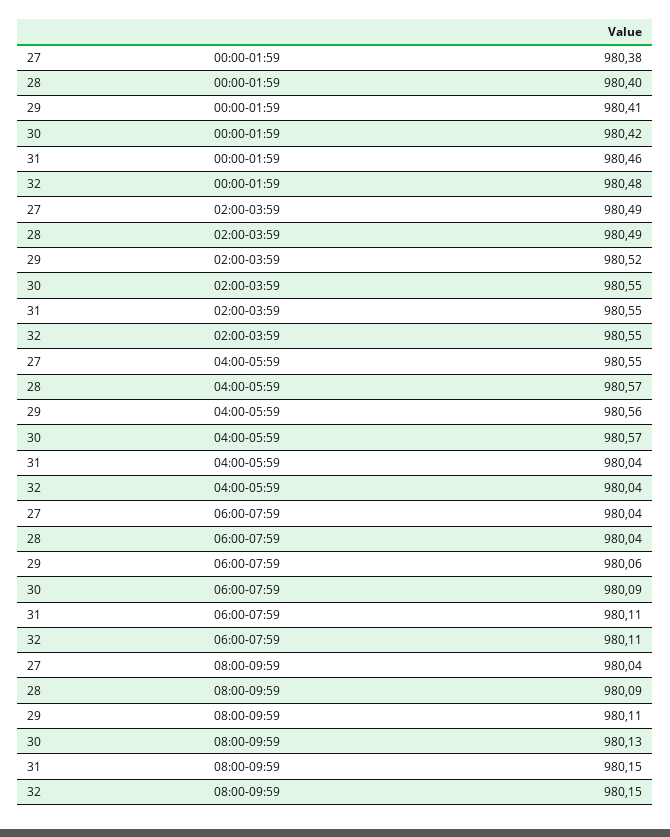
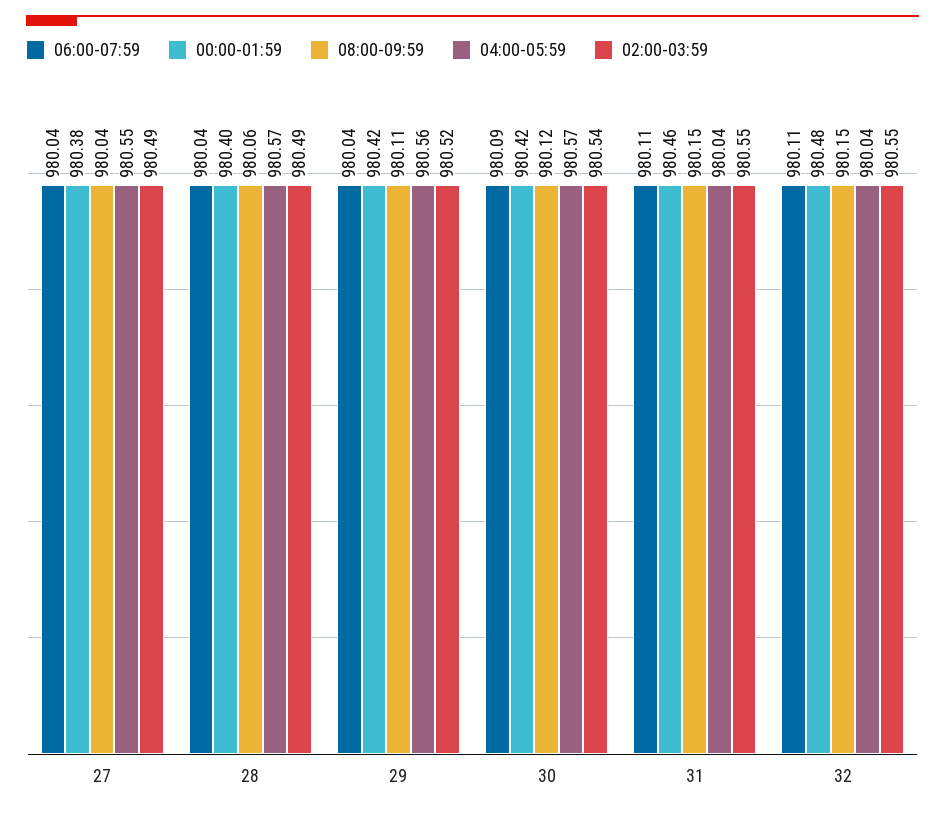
00:00-01:59, 29: 980.41 -> 980.42
02:00-03:59, 30: 980.55 -> 980.54
06:00-07:59, 29: 980.06 -> 980.04
08:00-09:59, 28: 980.09 -> 980.06
08:00-09:59, 30: 980.13 -> 980.12

